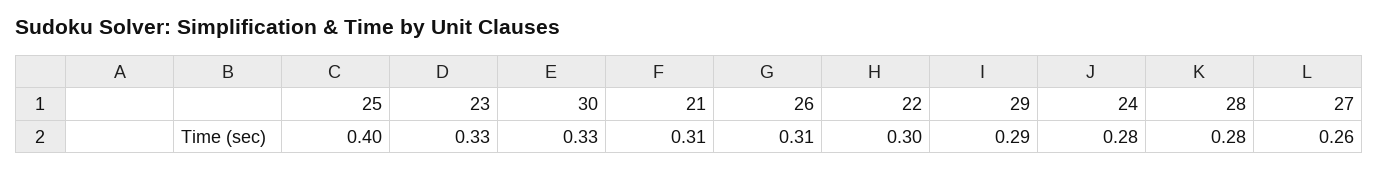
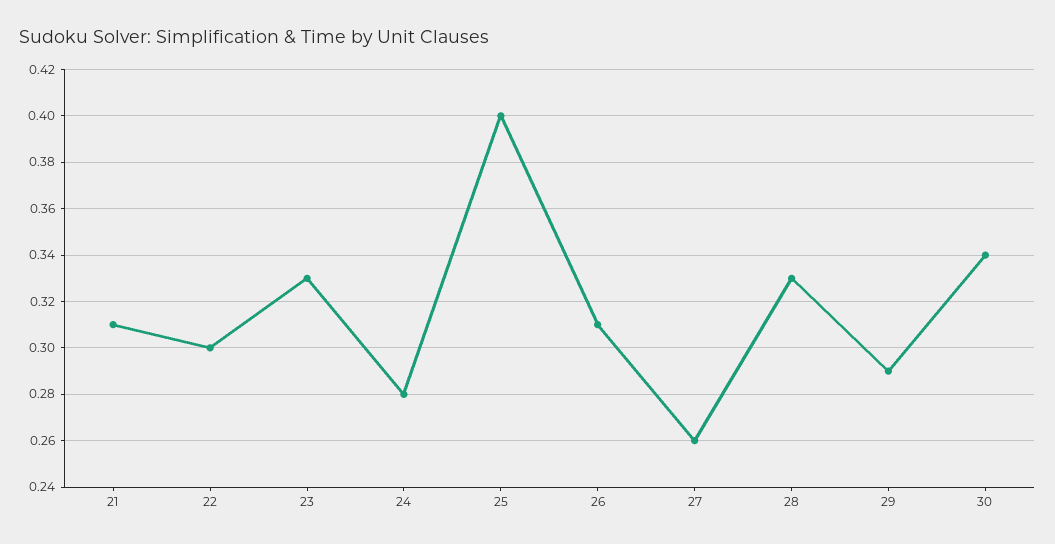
30: 0.33 -> 0.34
28: 0.28 -> 0.33

